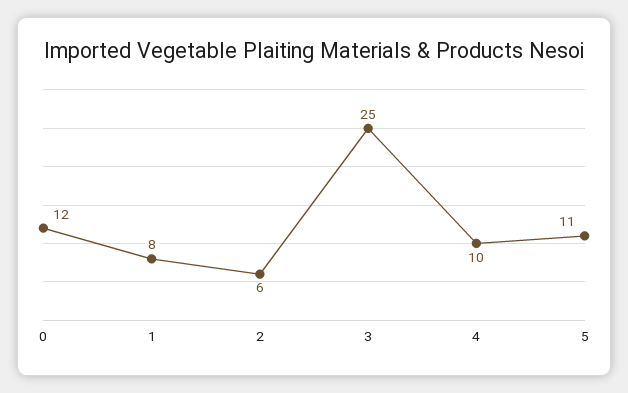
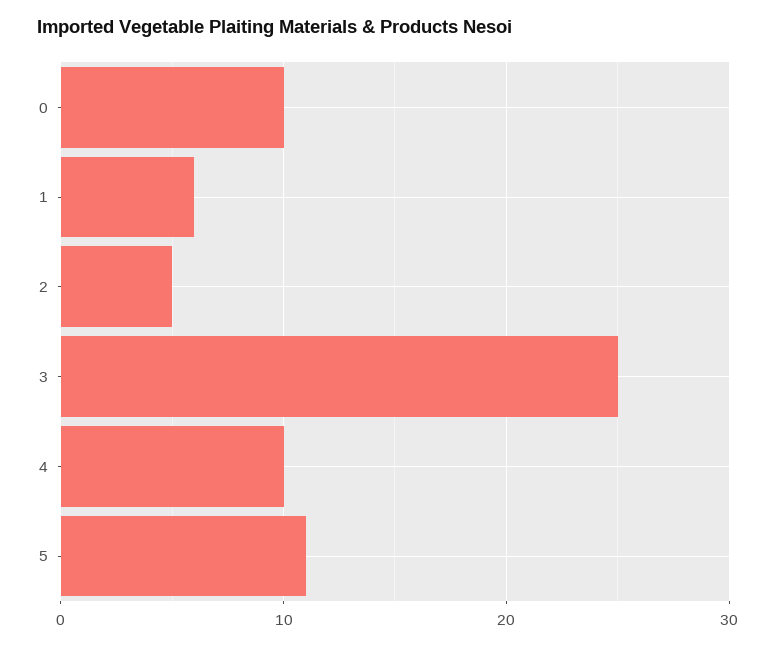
0: 12 -> 10
1: 8 -> 6
2: 6 -> 5

